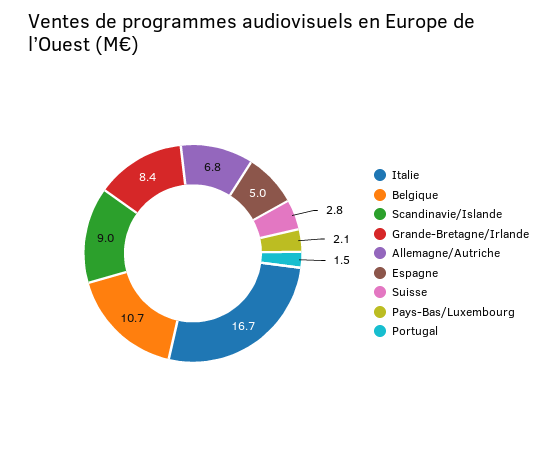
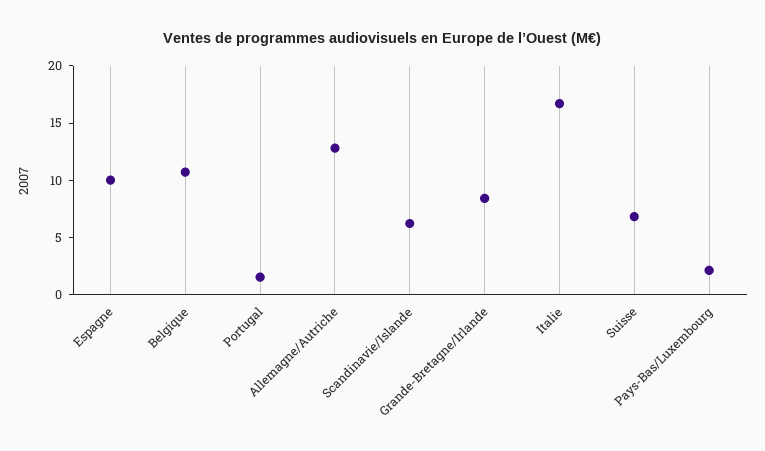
Scandinavie/Islande: 9 -> 6
Allemagne/Autriche: 6.8 -> 13
Espagne: 5 -> 10
Suisse: 2.8 -> 7

